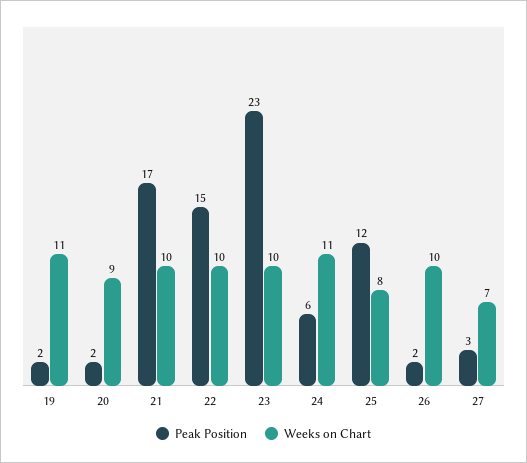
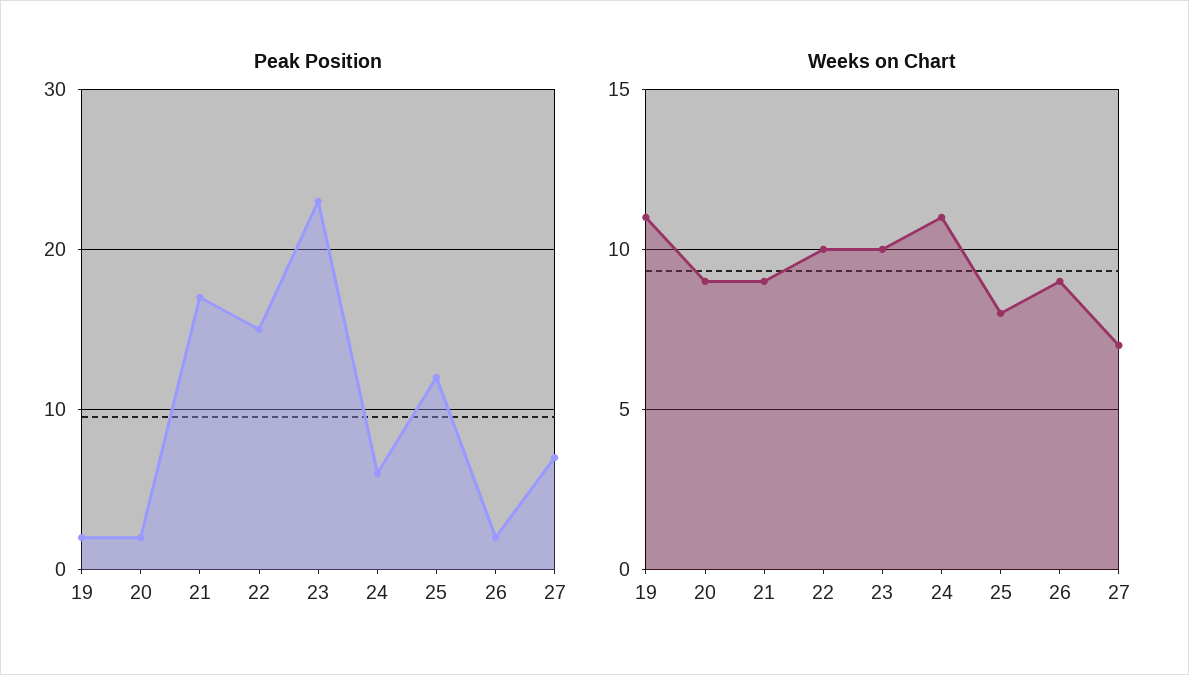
Weeks on Chart, 21: 10 -> 9
Weeks on Chart, 26: 10 -> 9
Peak Position, 27: 3 -> 7

